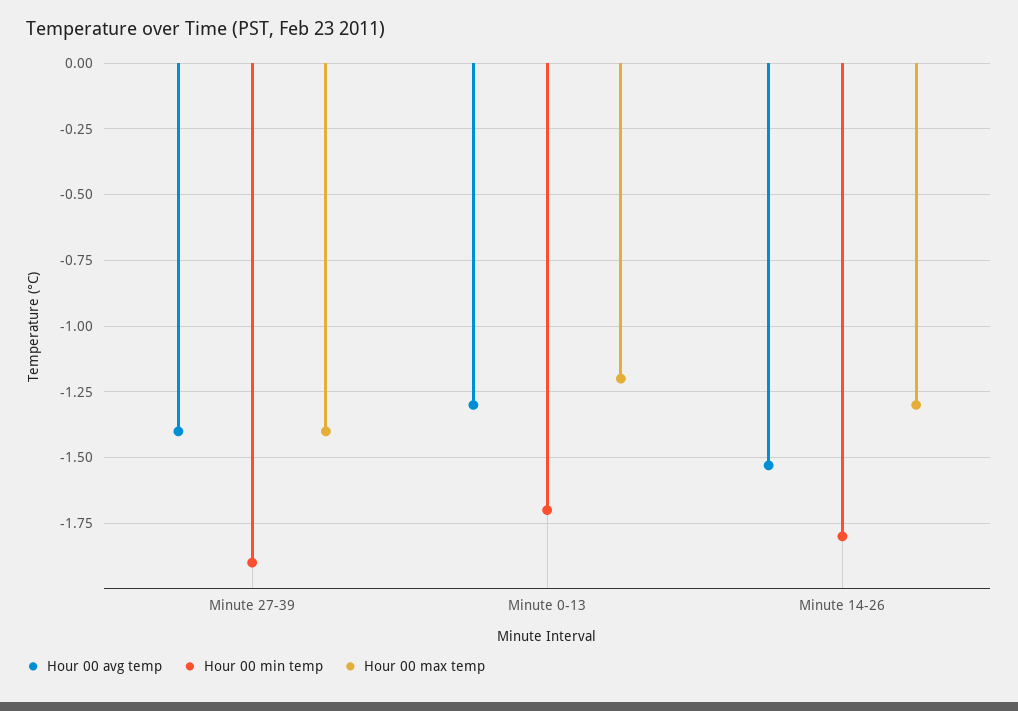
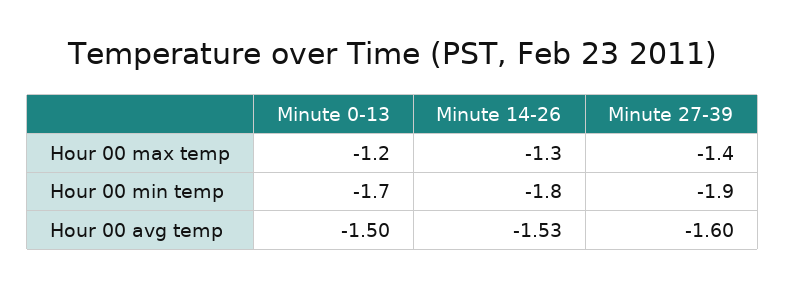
Hour 00 avg temp, Minute 27-39: -1.4 -> -1.6
Hour 00 avg temp, Minute 0-13: -1.3 -> -1.5

